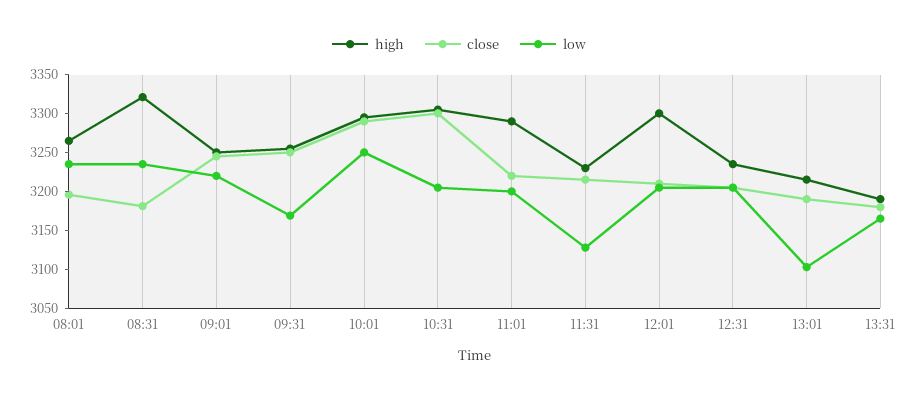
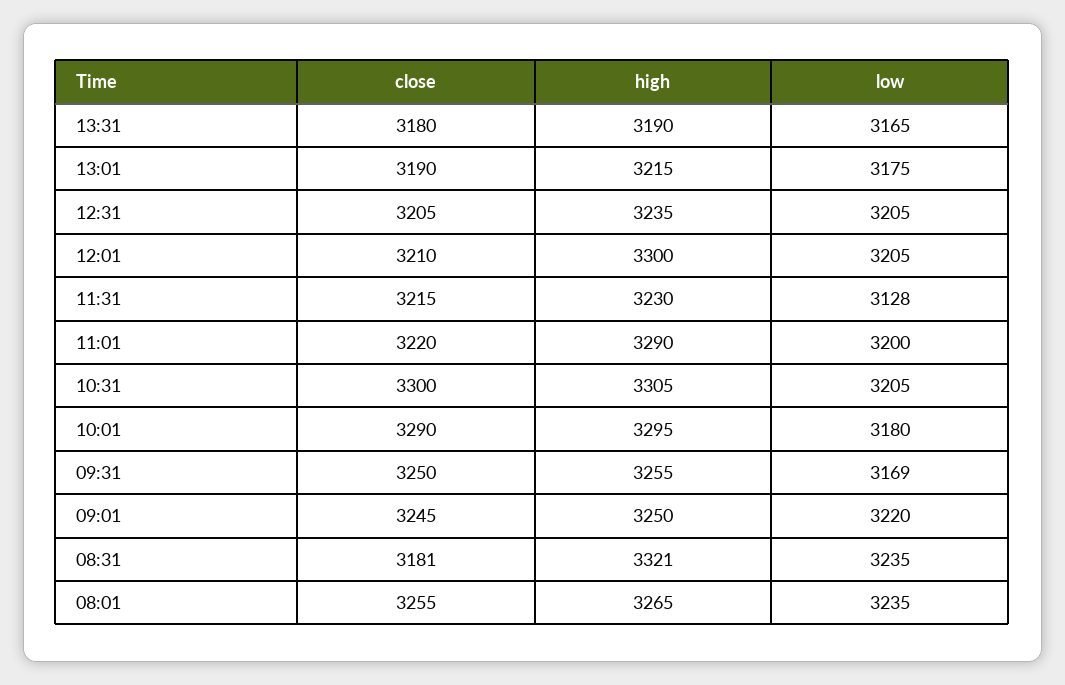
close, 08:01: 3200 -> 3255
low, 10:01: 3250 -> 3180
low, 13:01: 3100 -> 3175

